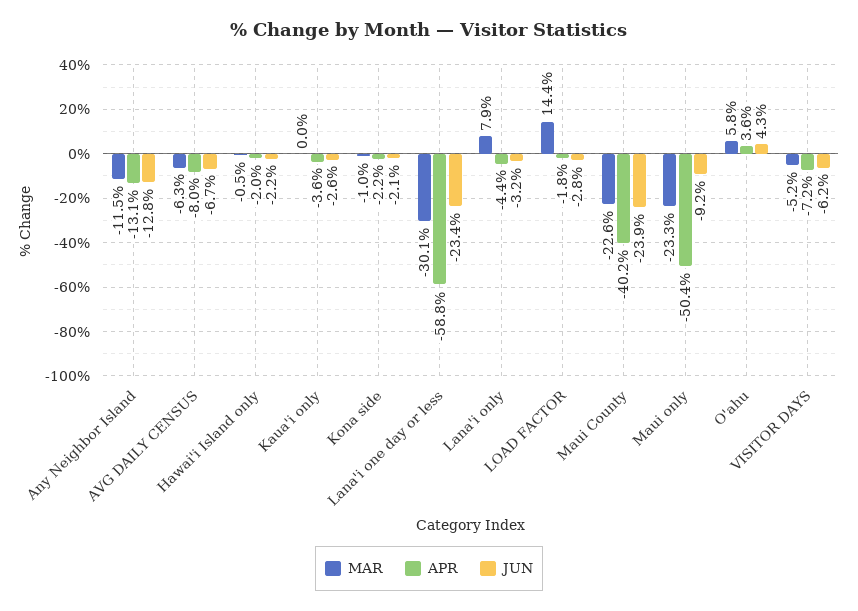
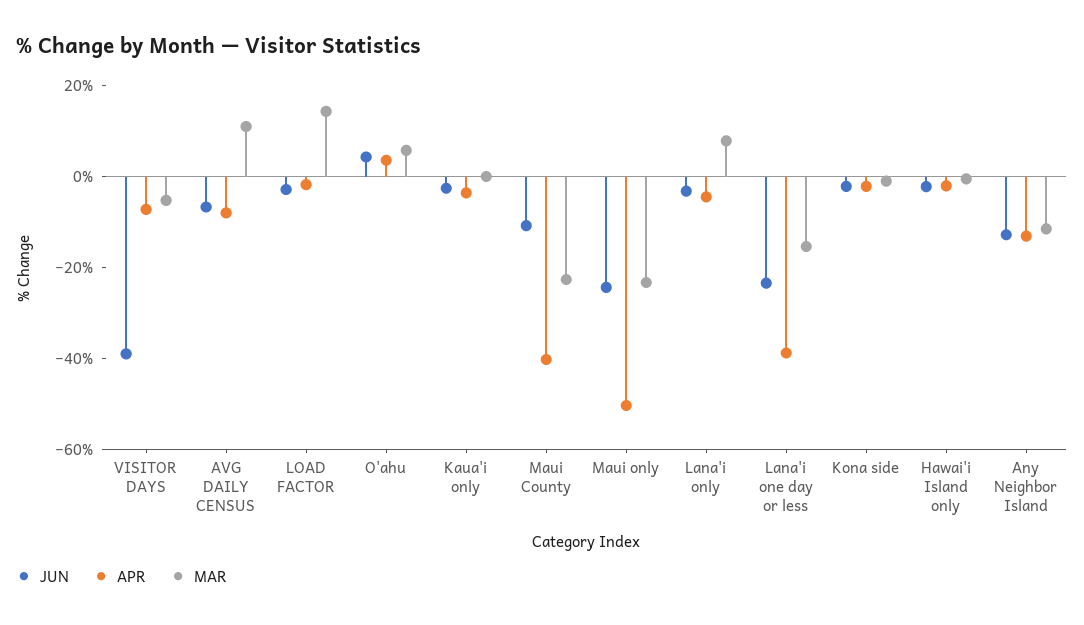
MAR, AVG DAILY CENSUS: -6.3 -> 10
MAR, Lana'i one day or less: -30.1 -> -15
APR, Lana'i one day or less: -58.8 -> -40
JUN, Maui County: -23.9 -> -10
JUN, Maui only: -9.2 -> -25
JUN, VISITOR DAYS: -6.2 -> -40

